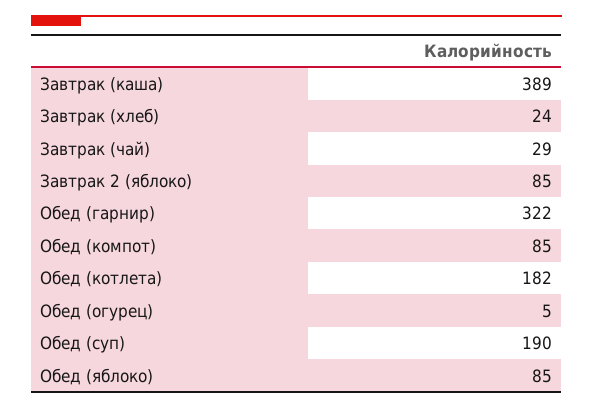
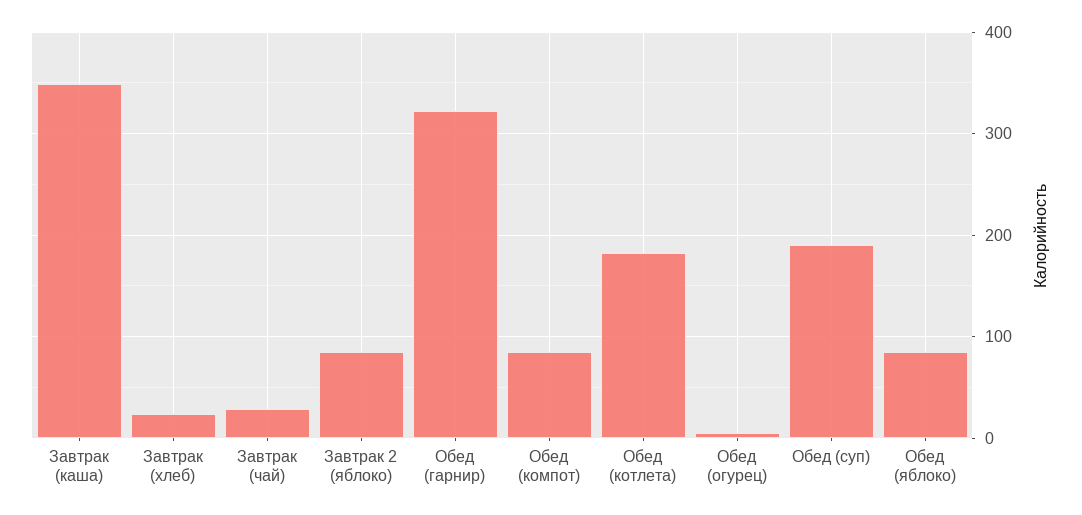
Завтрак (каша): 389 -> 350

